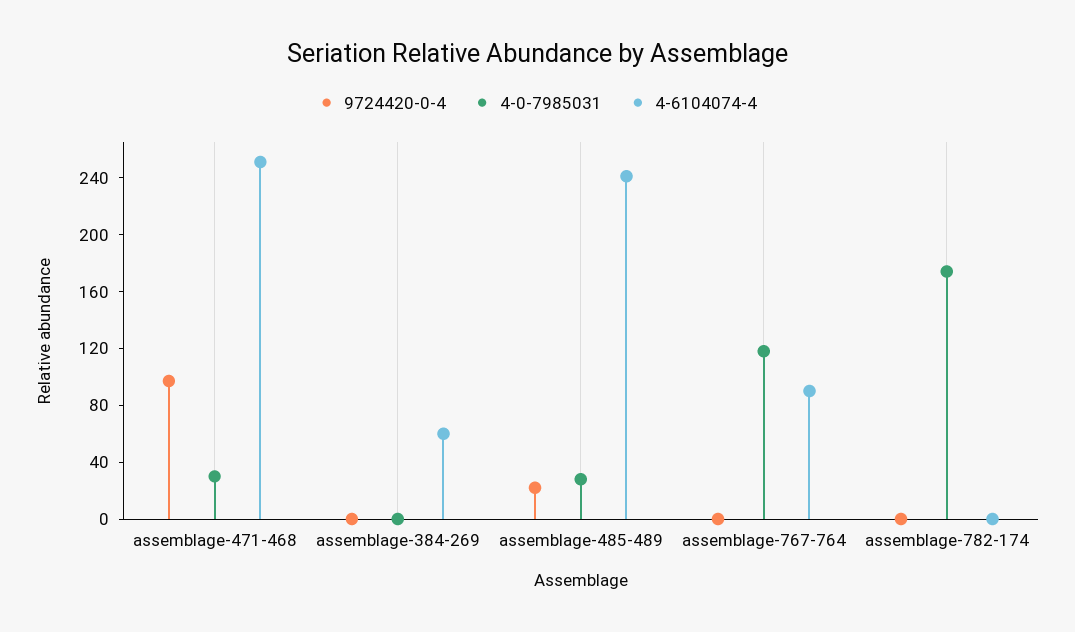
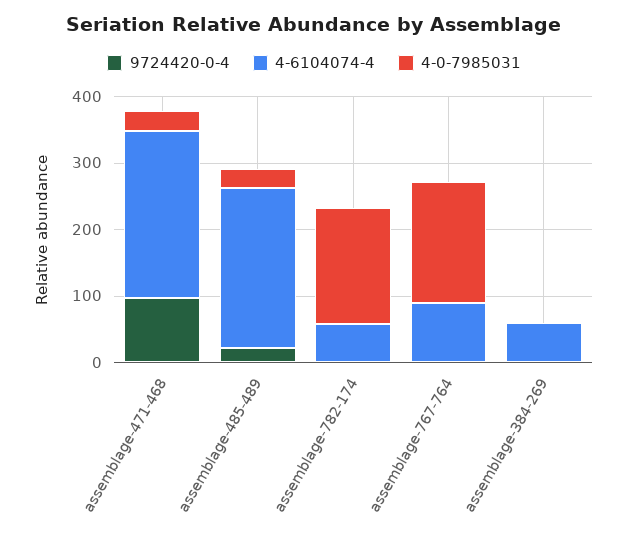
4-0-7985031, assemblage-767-764: 120 -> 180
4-6104074-4, assemblage-782-174: 0 -> 60

